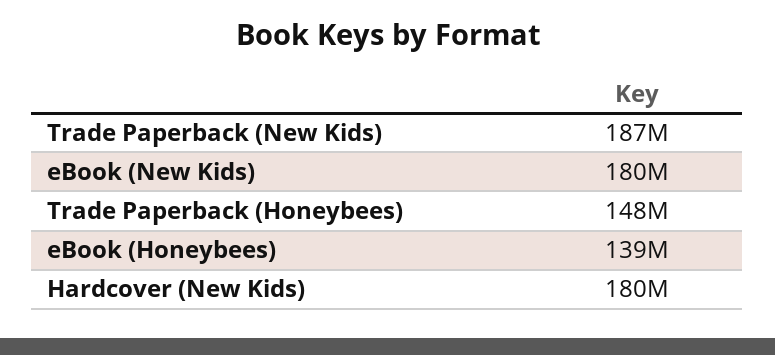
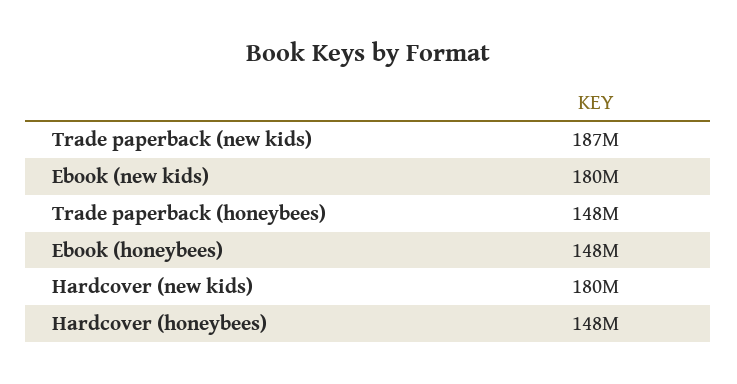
eBook (Honeybees): 139000000 -> 148000000
Hardcover (honeybees): none -> 148000000

